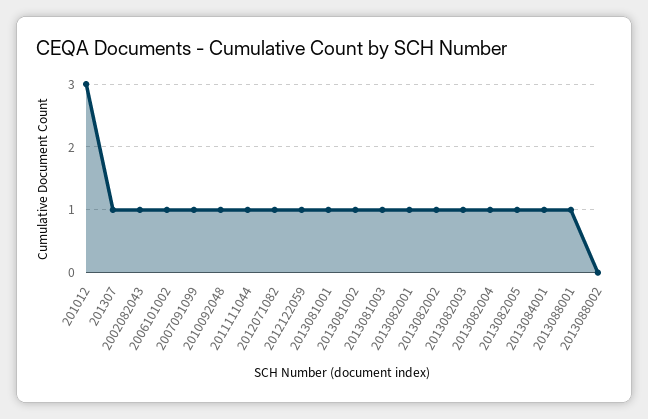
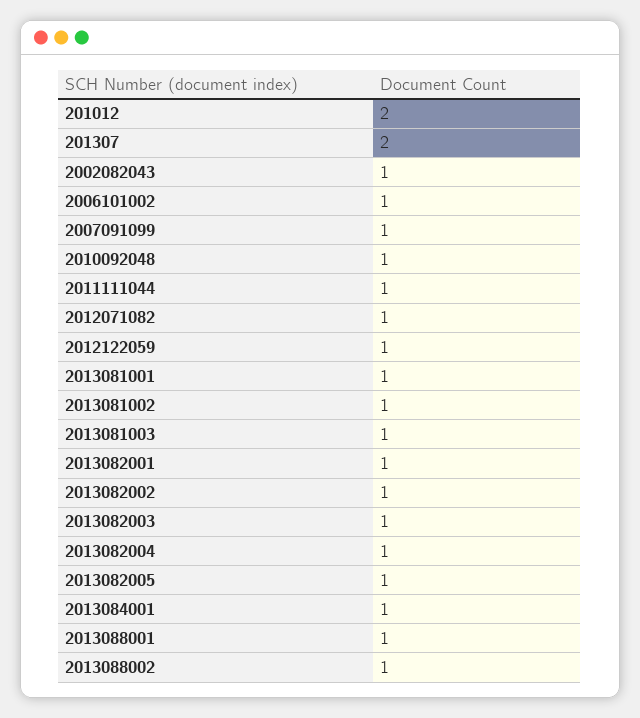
201012: 3 -> 2
201307: 1 -> 2
2013088002: 0 -> 1

